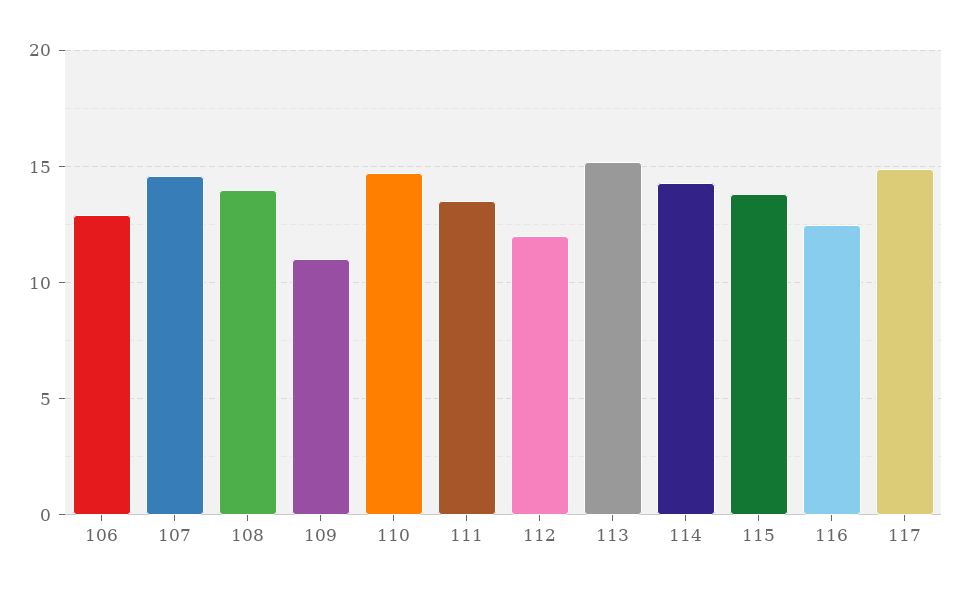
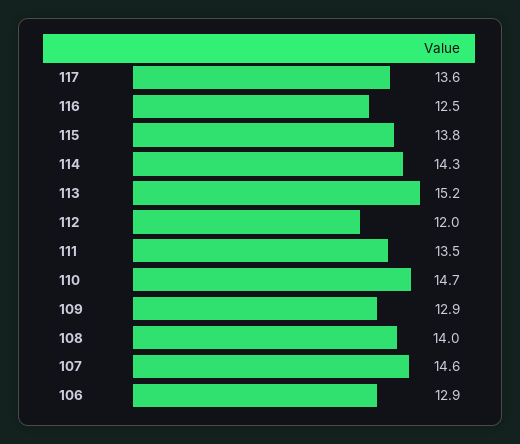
109: 11 -> 12.9
117: 15 -> 13.6

